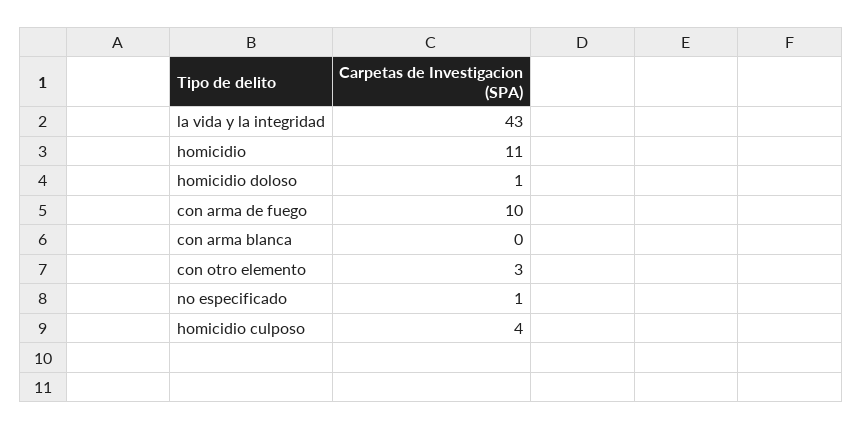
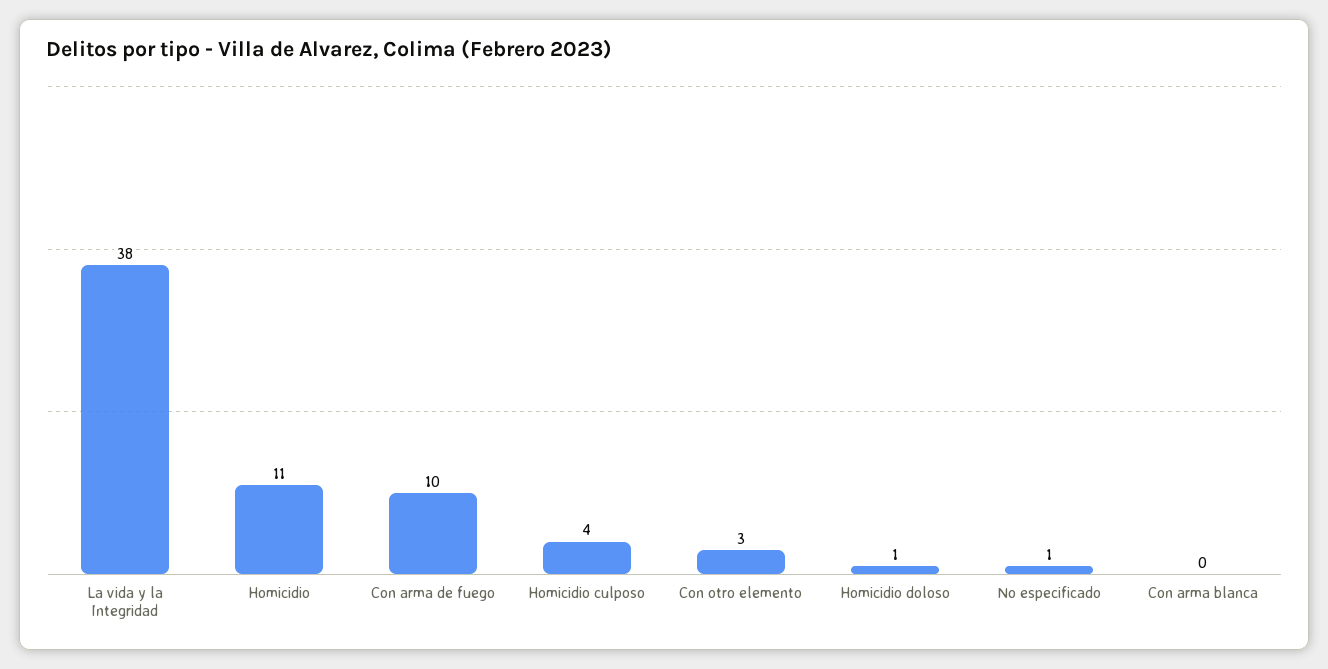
la vida y la integridad: 43 -> 38

